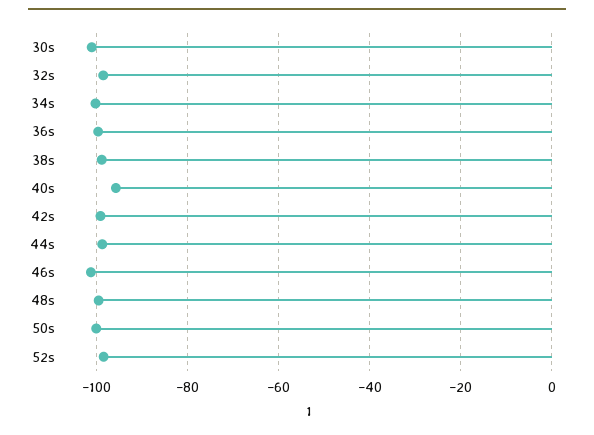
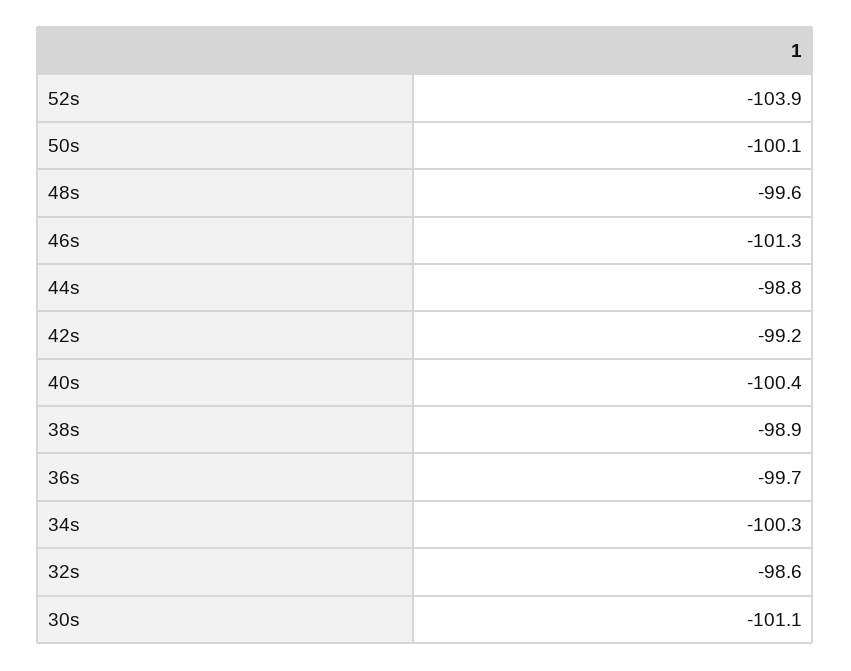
40s: -96 -> -100.4
52s: -98 -> -103.9

